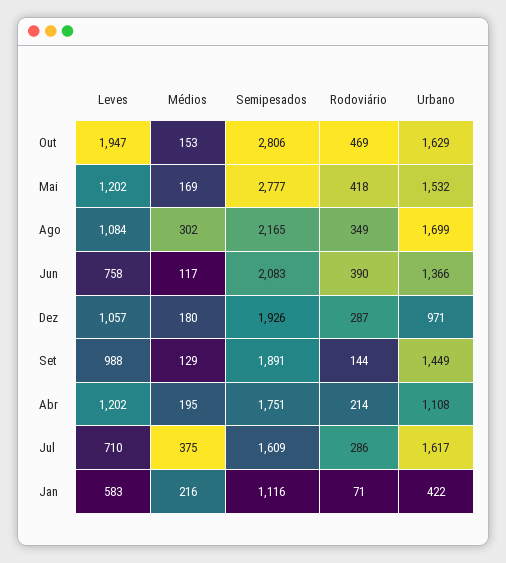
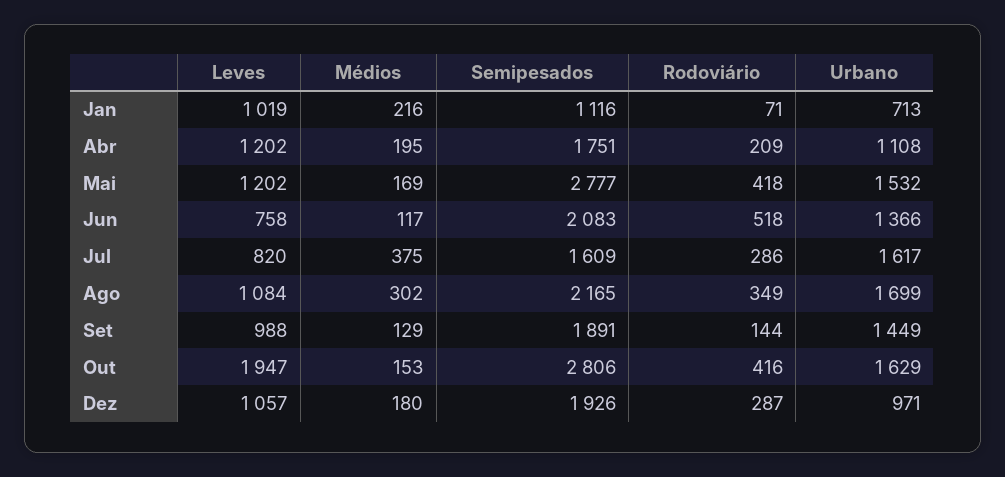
Rodoviário, Out: 469 -> 416
Rodoviário, Jun: 390 -> 518
Rodoviário, Abr: 214 -> 209
Leves, Jul: 710 -> 820
Leves, Jan: 583 -> 1019
Urbano, Jan: 422 -> 713

